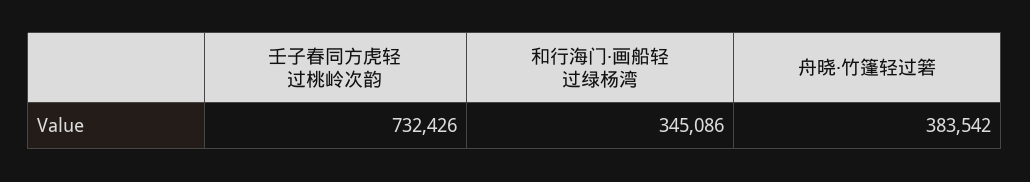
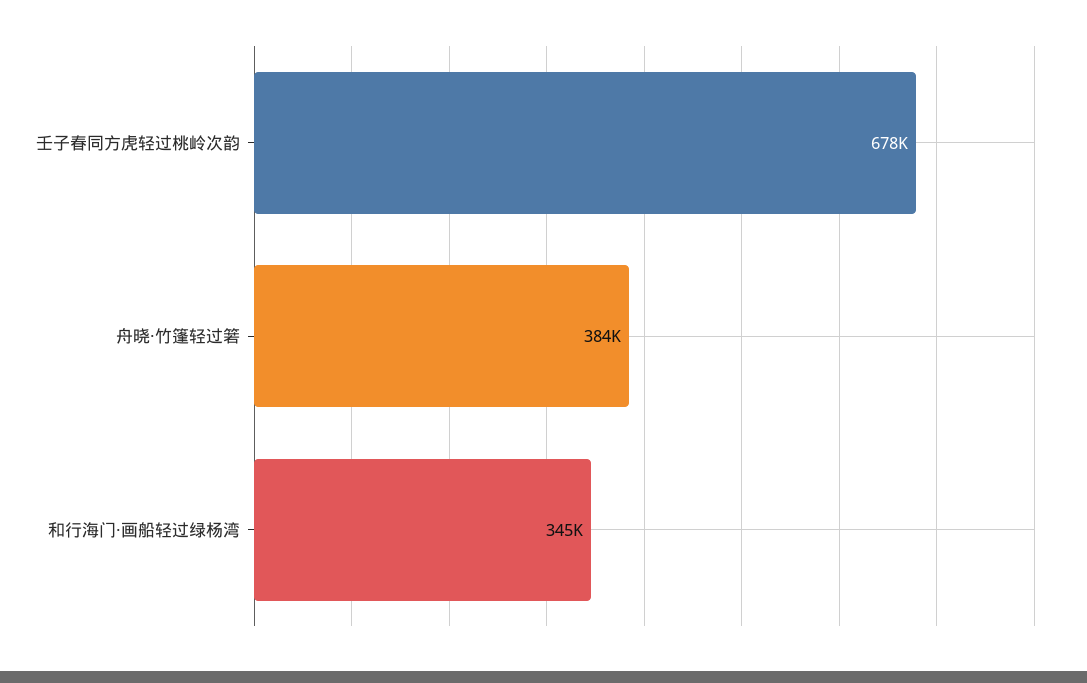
壬子春同方虎轻过桃岭次韵: 732426 -> 678000

